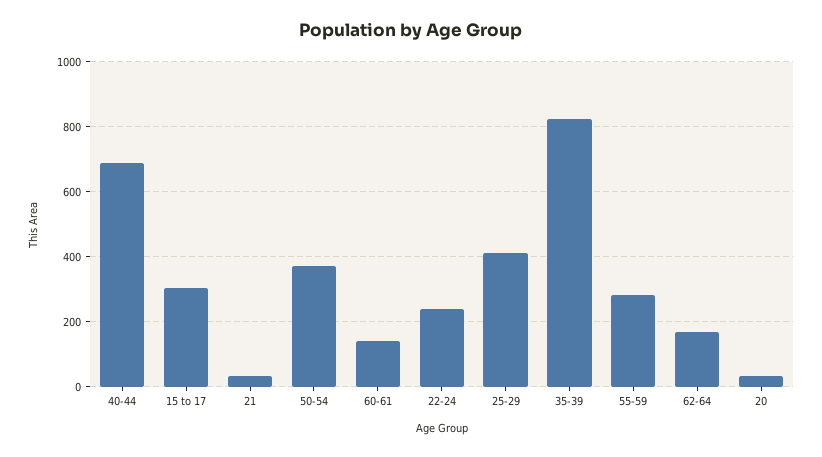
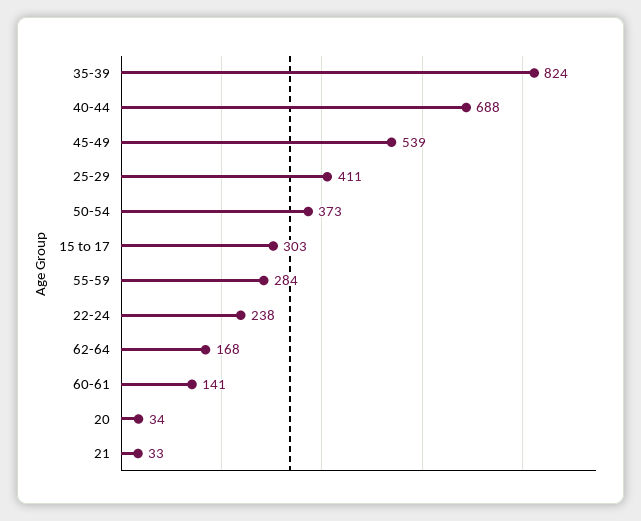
45-49: none -> 539

